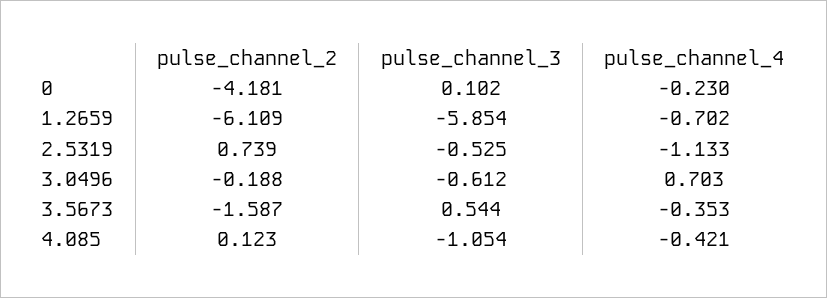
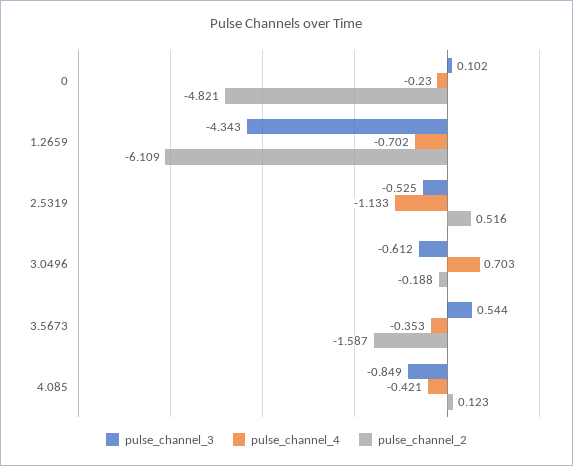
pulse_channel_2, 0: -4.181 -> -4.821
pulse_channel_3, 1.2659: -5.854 -> -4.343
pulse_channel_2, 2.5319: 0.739 -> 0.516
pulse_channel_3, 4.085: -1.054 -> -0.849

